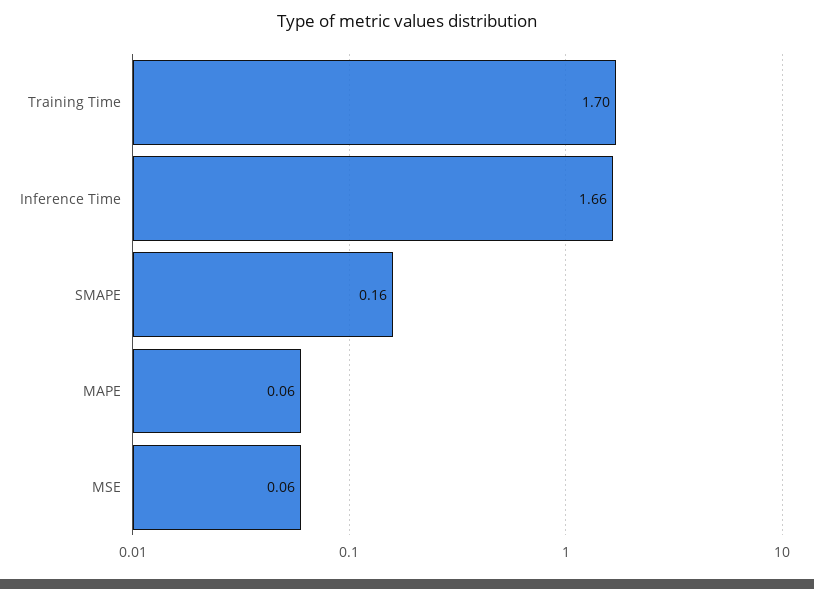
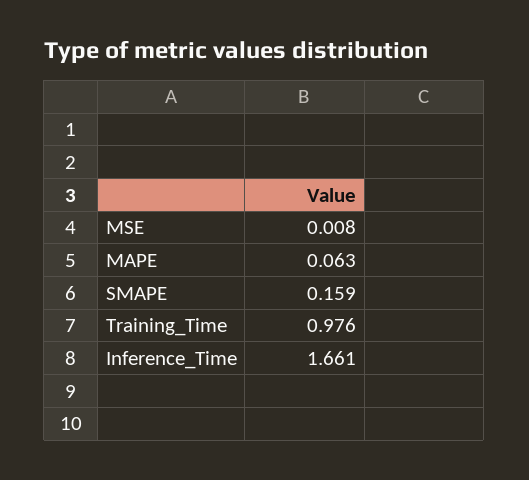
Training Time: 1.7 -> 0.976
MSE: 0.06 -> 0.008

